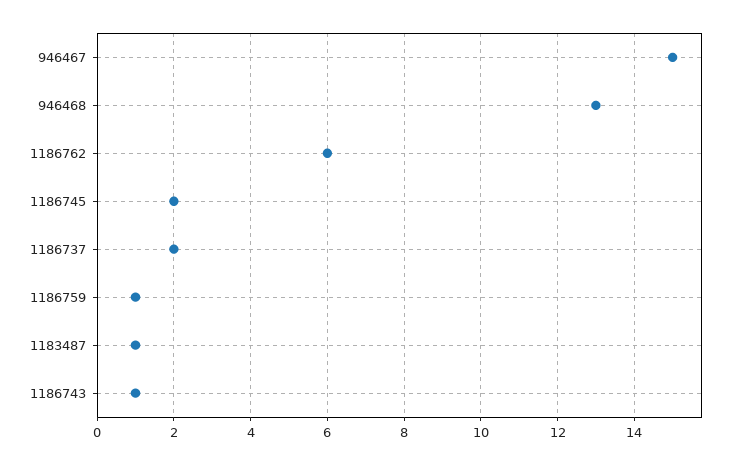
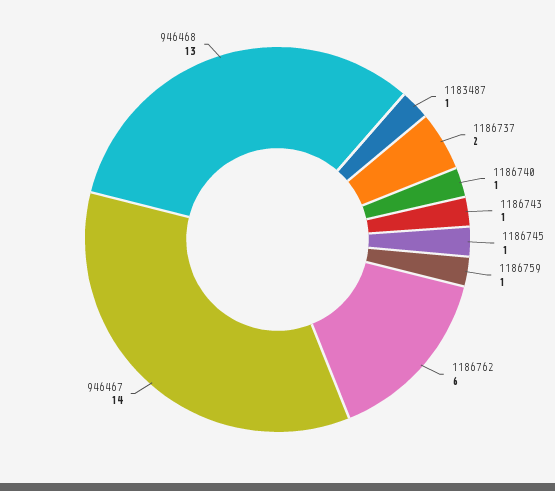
946467: 15 -> 14
1186745: 2 -> 1
1186740: none -> 1

